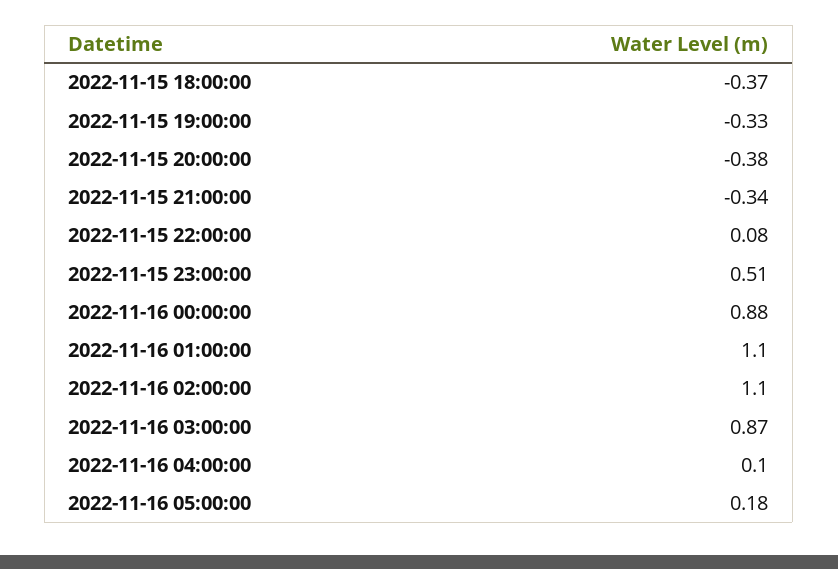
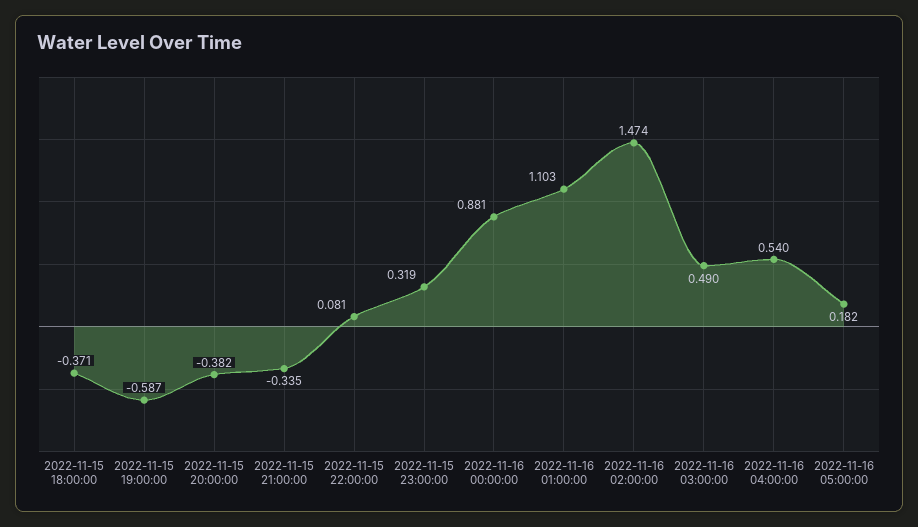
2022-11-15 19:00:00: -0.33 -> -0.587
2022-11-15 23:00:00: 0.51 -> 0.319
2022-11-16 02:00:00: 1.1 -> 1.474
2022-11-16 03:00:00: 0.87 -> 0.49
2022-11-16 04:00:00: 0.1 -> 0.54

